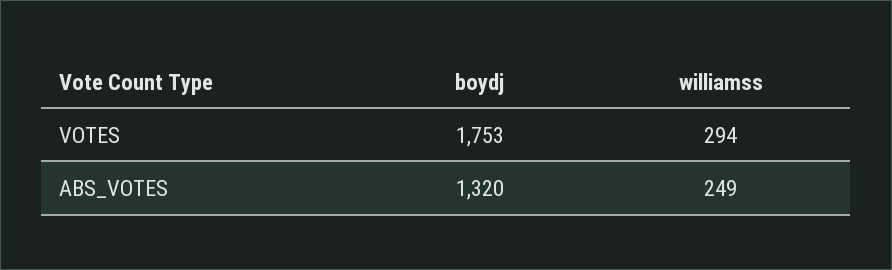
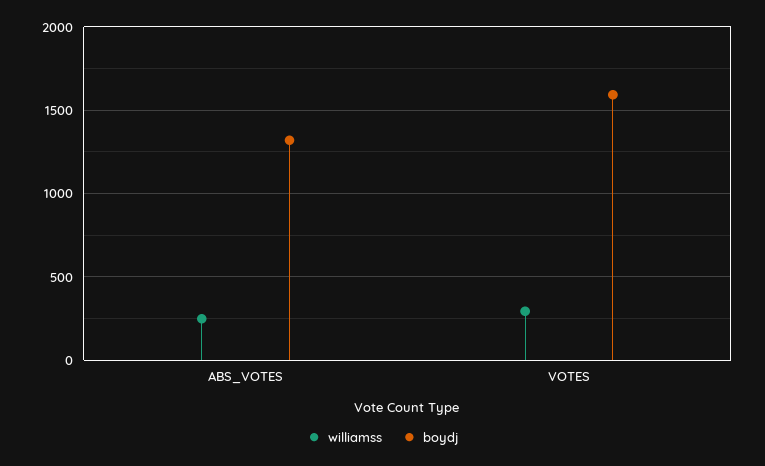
boydj, VOTES: 1753 -> 1600

